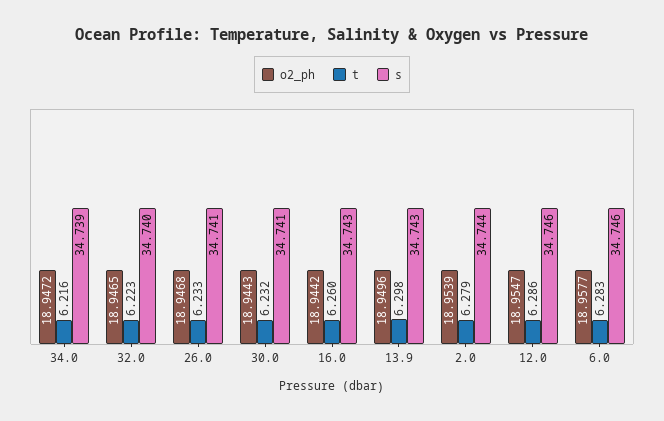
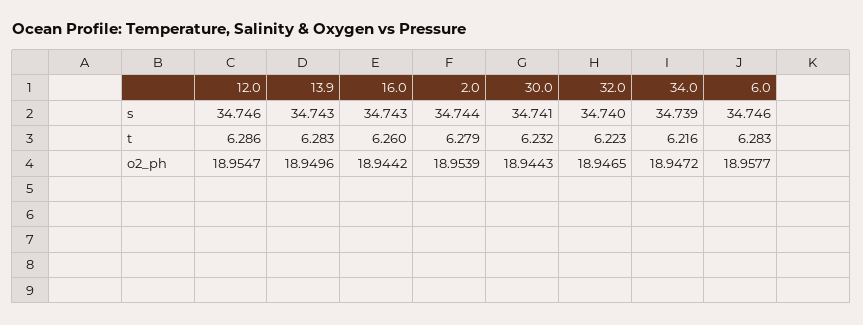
o2_ph, 26.0: 18.9468 -> none
t, 26.0: 6.233 -> none
s, 26.0: 34.741 -> none
t, 13.9: 6.298 -> 6.283

